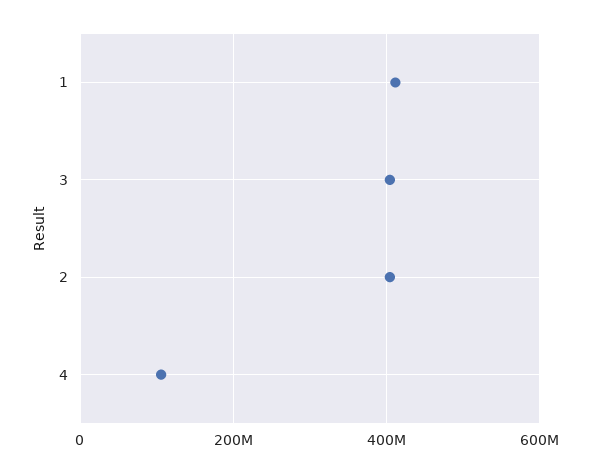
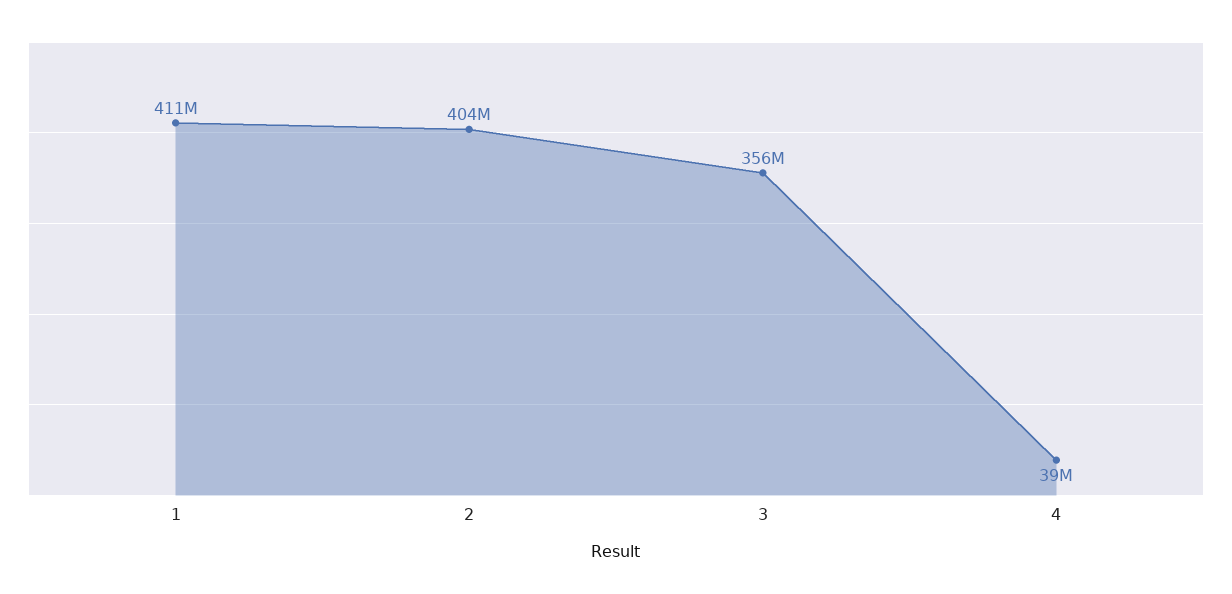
3: 400000000 -> 356000000
4: 100000000 -> 39000000

